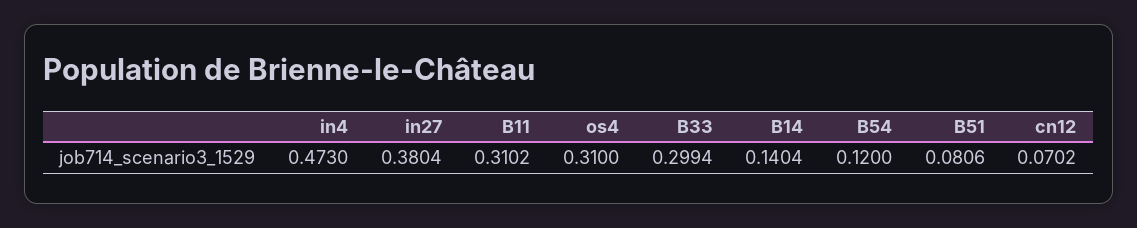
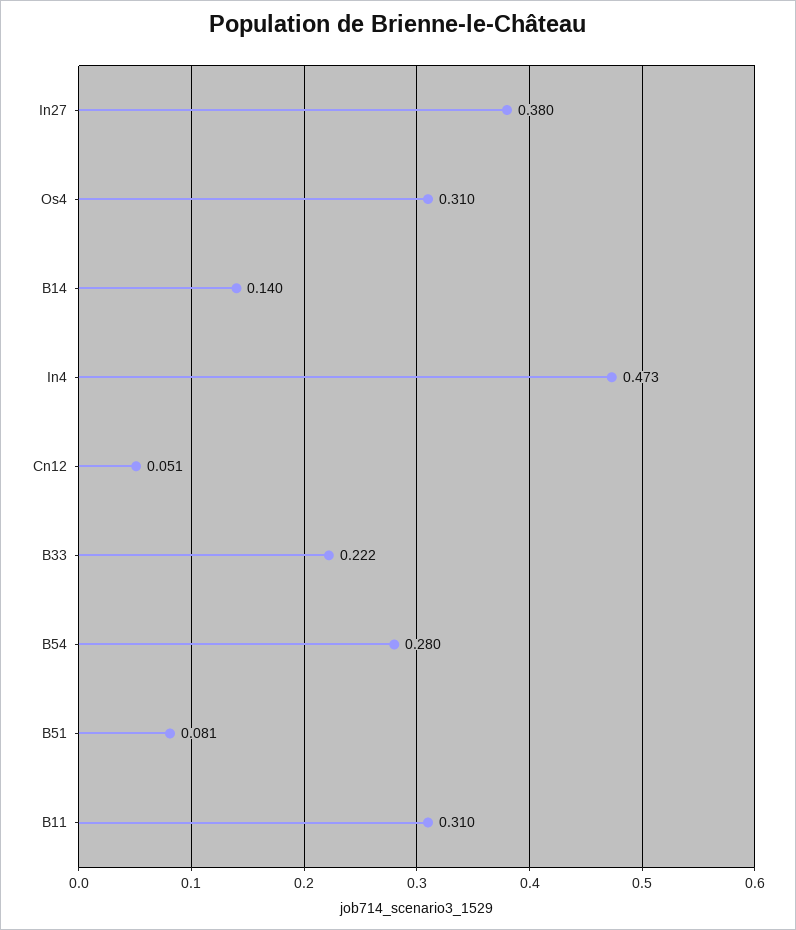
B33: 0.2994 -> 0.222
B54: 0.12 -> 0.28
cn12: 0.0702 -> 0.051

